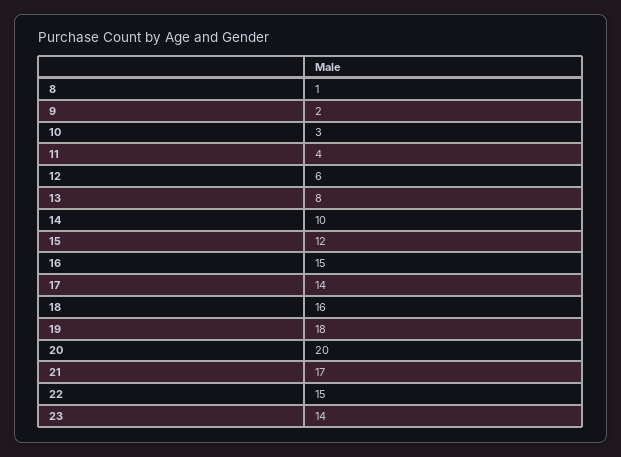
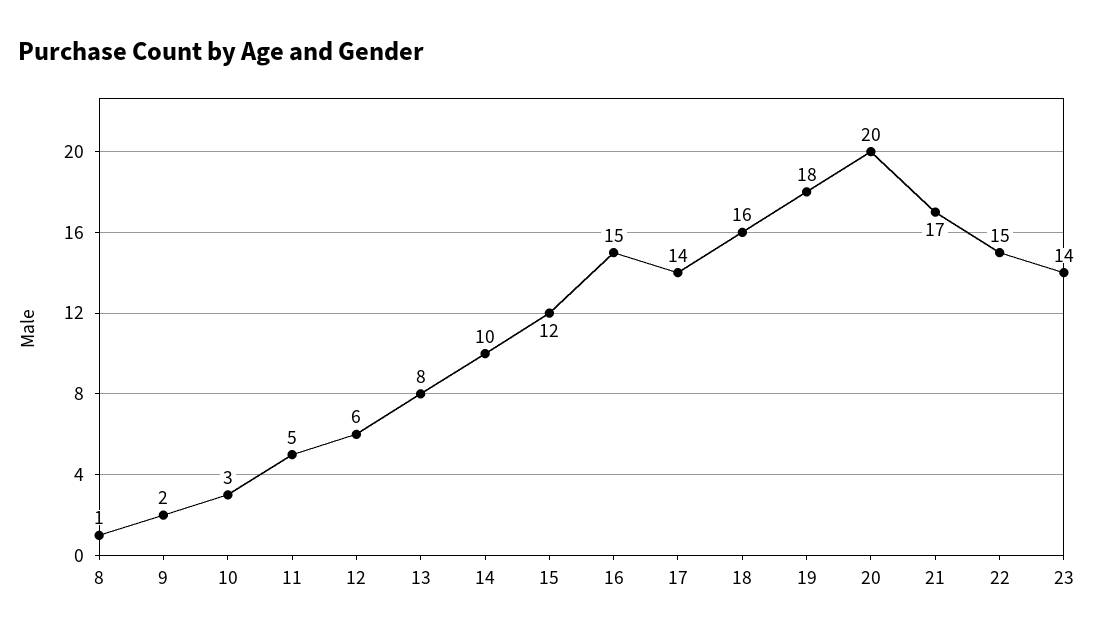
11: 4 -> 5

